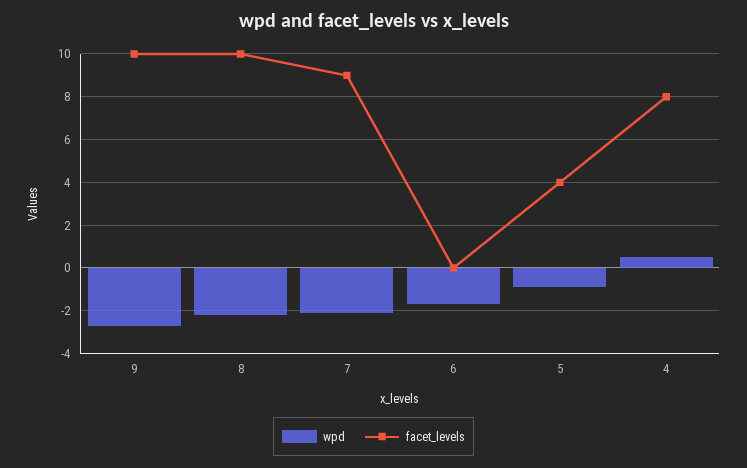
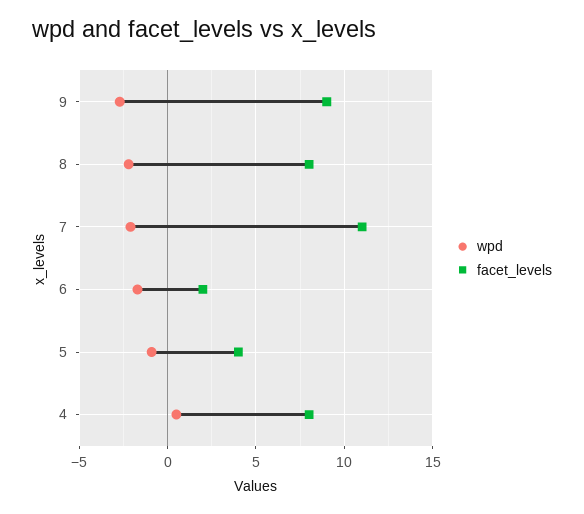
facet_levels, 9: 10 -> 9
facet_levels, 8: 10 -> 8
facet_levels, 7: 9 -> 11
facet_levels, 6: 0 -> 2

